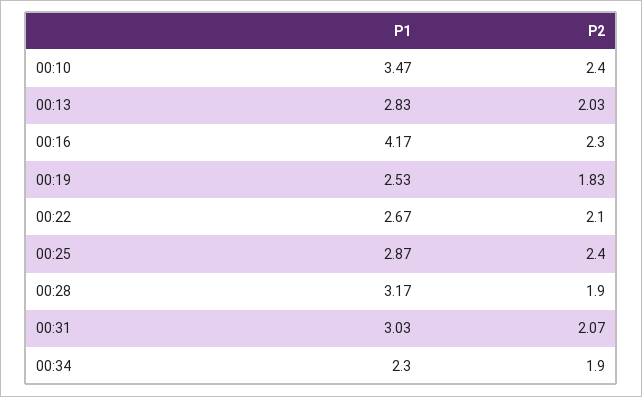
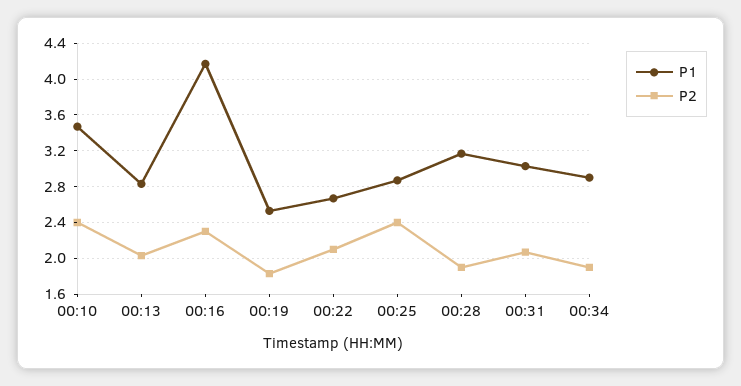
P1, 00:34: 2.3 -> 2.9

